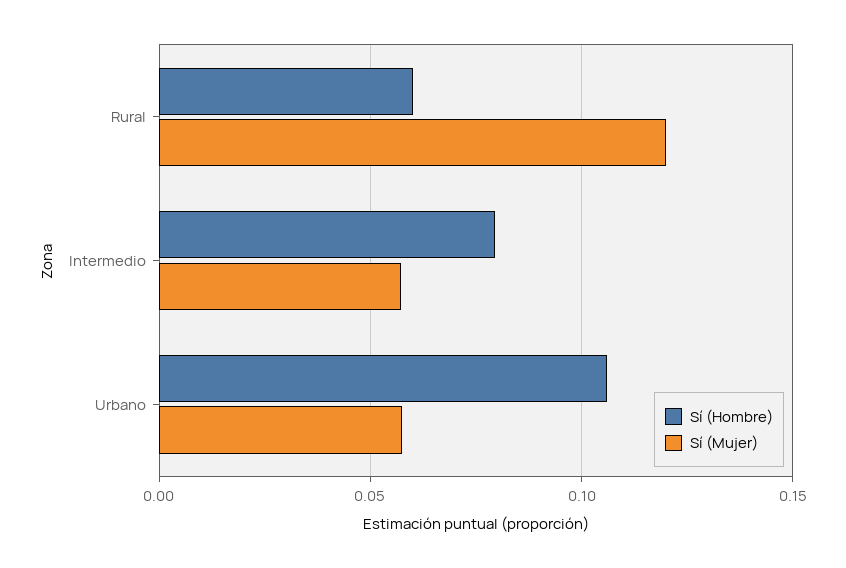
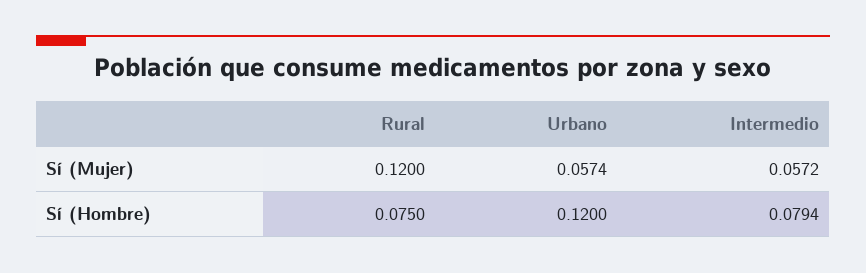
Sí (Hombre), Rural: 0.06 -> 0.075
Sí (Hombre), Urbano: 0.105 -> 0.12

